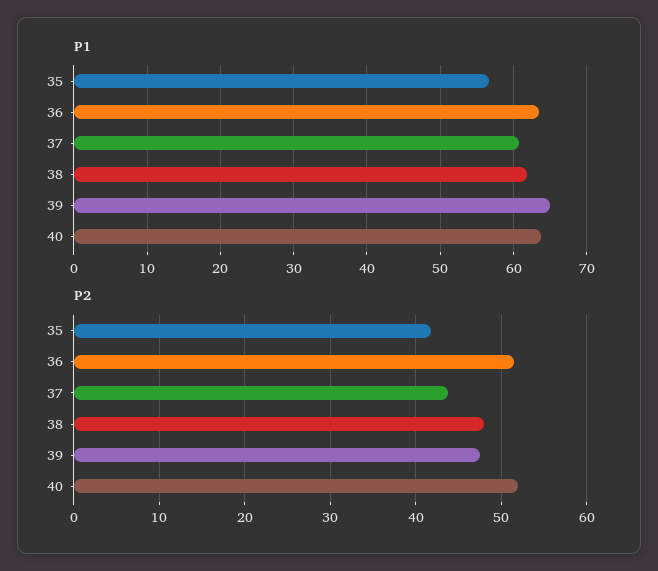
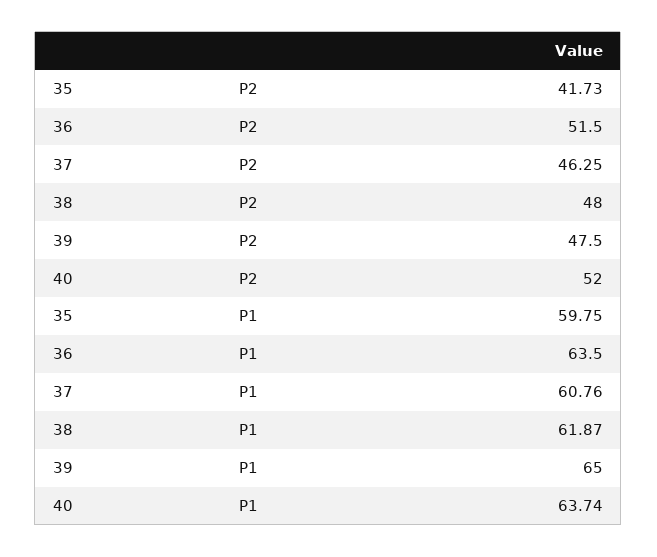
P1, 35: 57 -> 59.75
P2, 37: 44 -> 46.25

